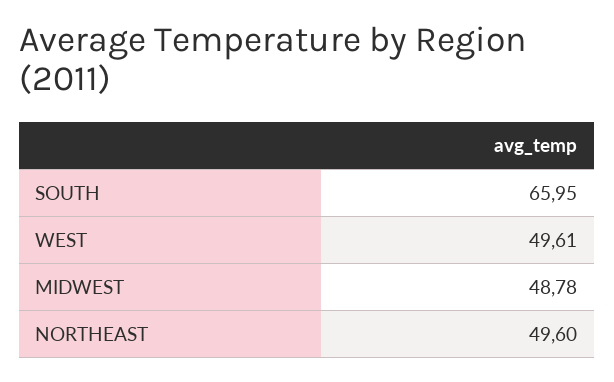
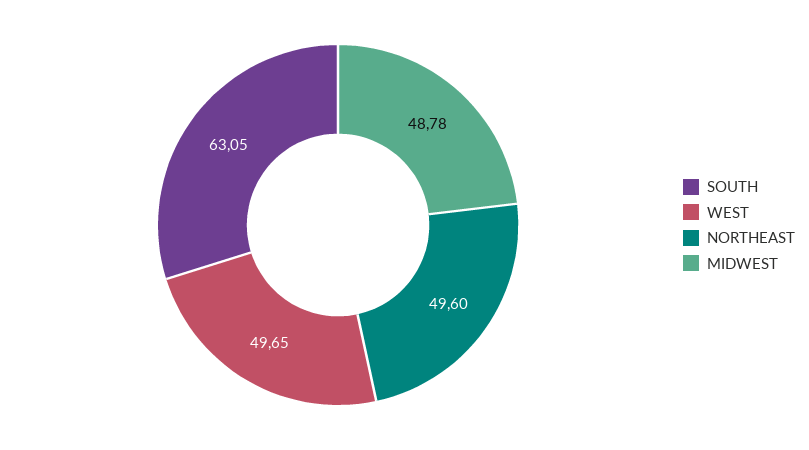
SOUTH: 65.95 -> 63.05
WEST: 49.61 -> 49.65

